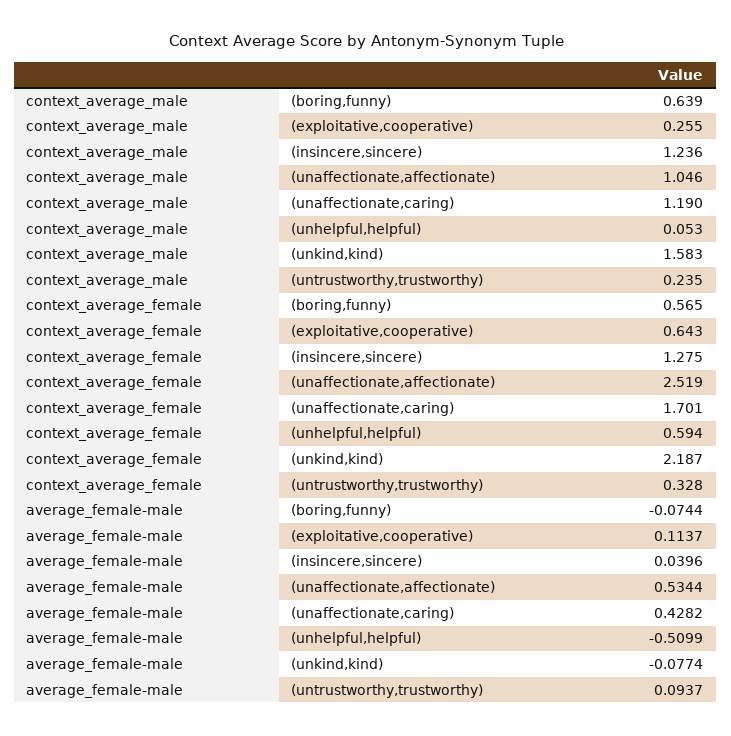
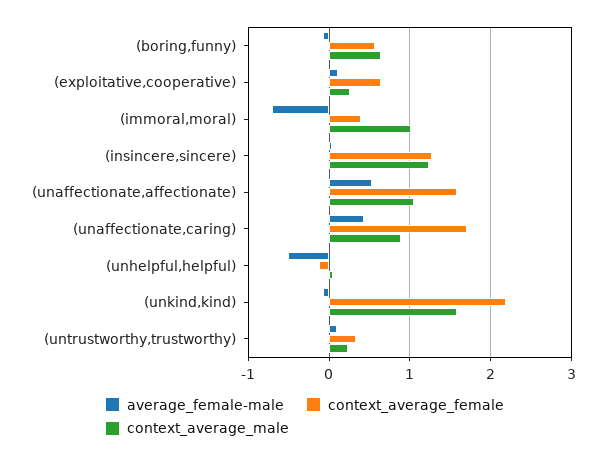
context_average_male, (unaffectionate,caring): 1.19 -> 0.9
context_average_female, (unaffectionate,affectionate): 2.519 -> 1.6
context_average_female, (unhelpful,helpful): 0.594 -> -0.1
average_female-male, (immoral,moral): none -> -0.7
context_average_female, (immoral,moral): none -> 0.4
context_average_male, (immoral,moral): none -> 1

